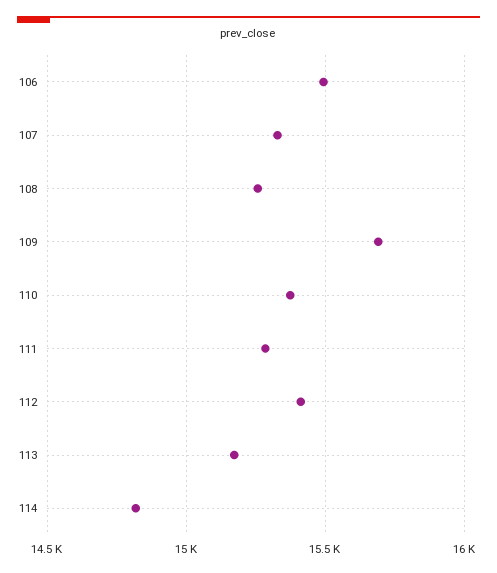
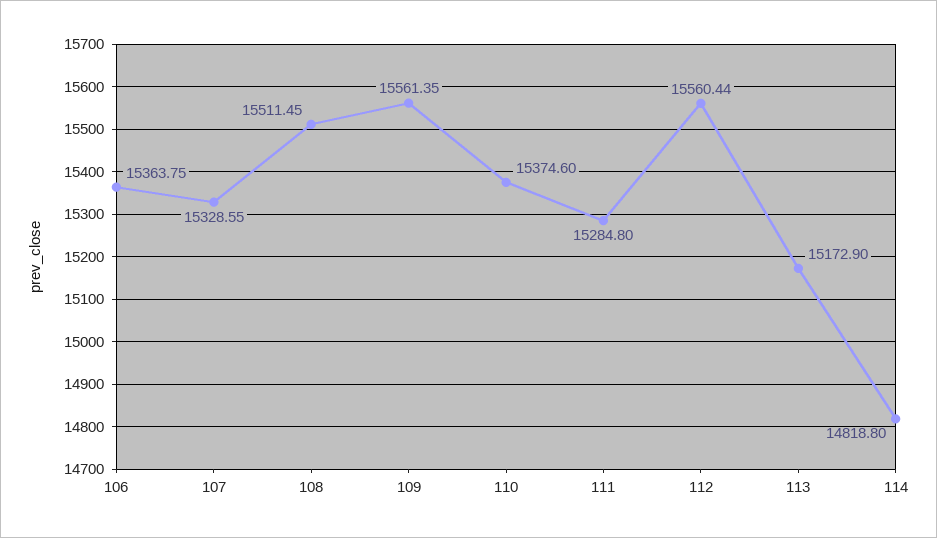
106: 15500 -> 15363.75
108: 15250 -> 15511.45
109: 15700 -> 15561.35
112: 15400 -> 15560.44

